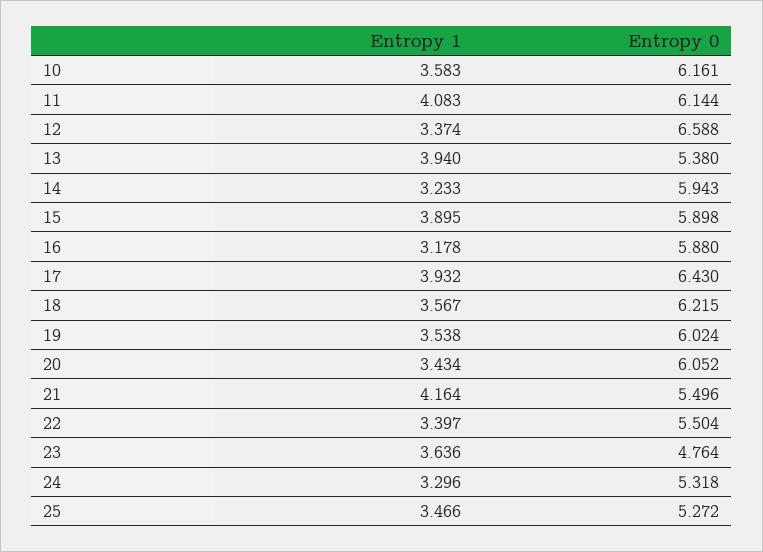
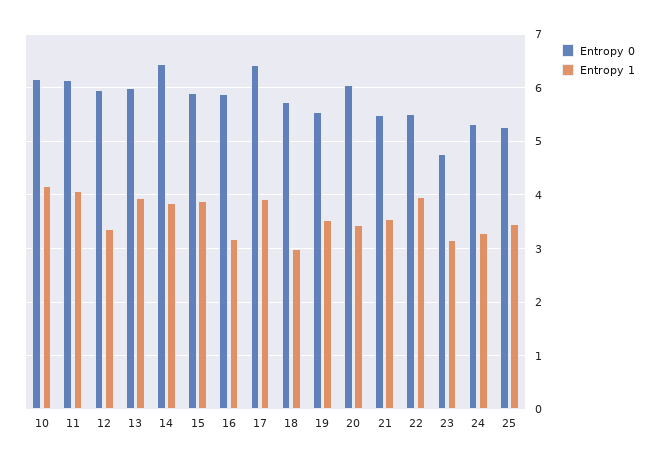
Entropy 1, 10: 3.583 -> 4.2
Entropy 0, 12: 6.588 -> 6
Entropy 0, 13: 5.38 -> 6
Entropy 1, 14: 3.233 -> 3.8
Entropy 0, 14: 5.943 -> 6.4
Entropy 1, 18: 3.567 -> 3
Entropy 0, 18: 6.215 -> 5.8
Entropy 0, 19: 6.024 -> 5.6
Entropy 1, 21: 4.164 -> 3.6
Entropy 1, 22: 3.397 -> 4
Entropy 1, 23: 3.636 -> 3.2

